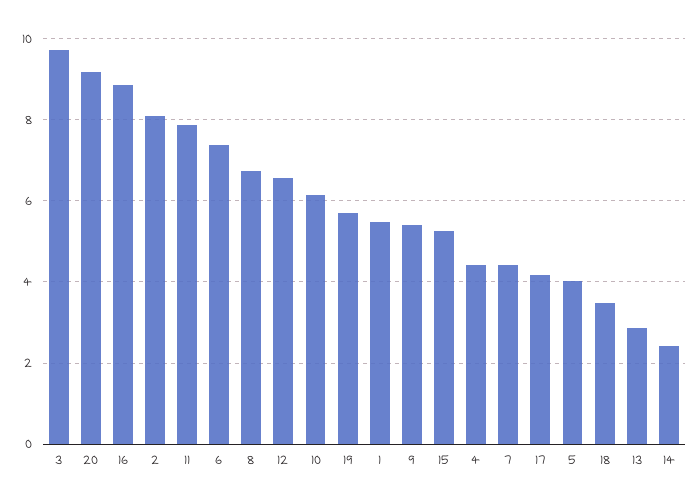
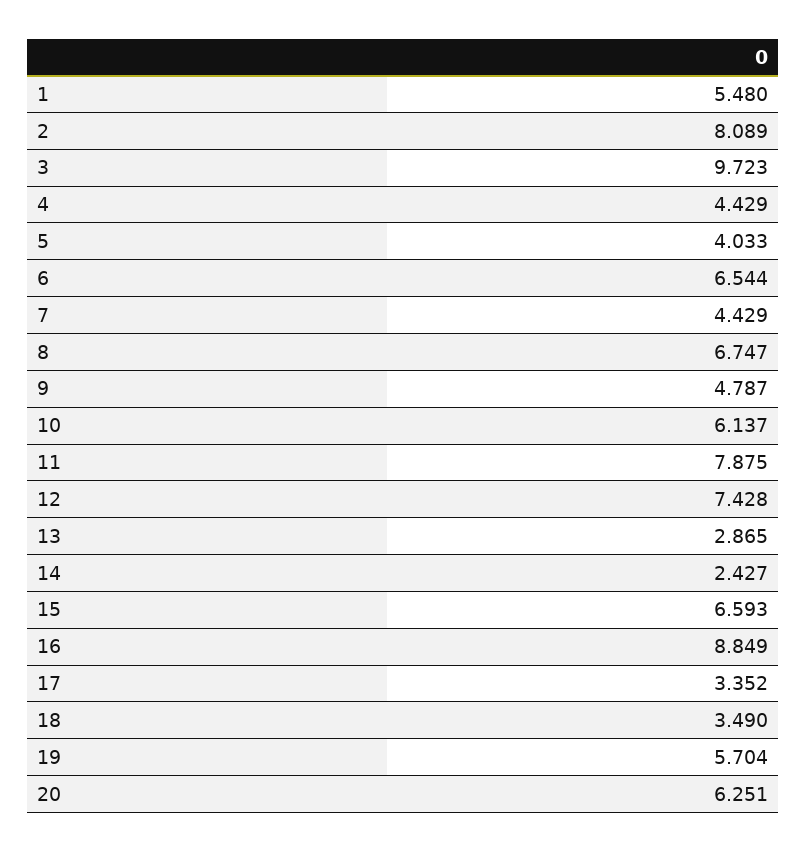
20: 9.2 -> 6.251
6: 7.4 -> 6.544
12: 6.6 -> 7.428
9: 5.4 -> 4.787
15: 5.2 -> 6.593
17: 4.2 -> 3.352

